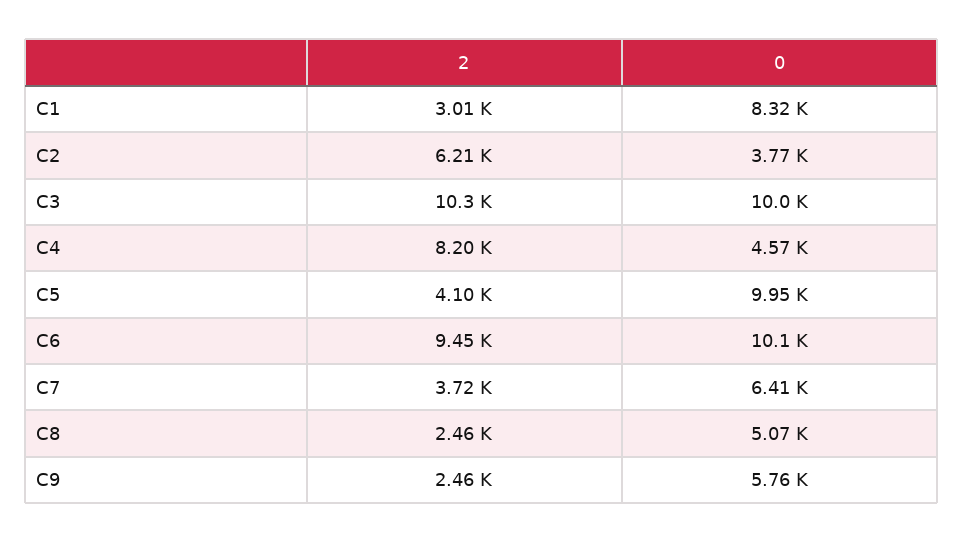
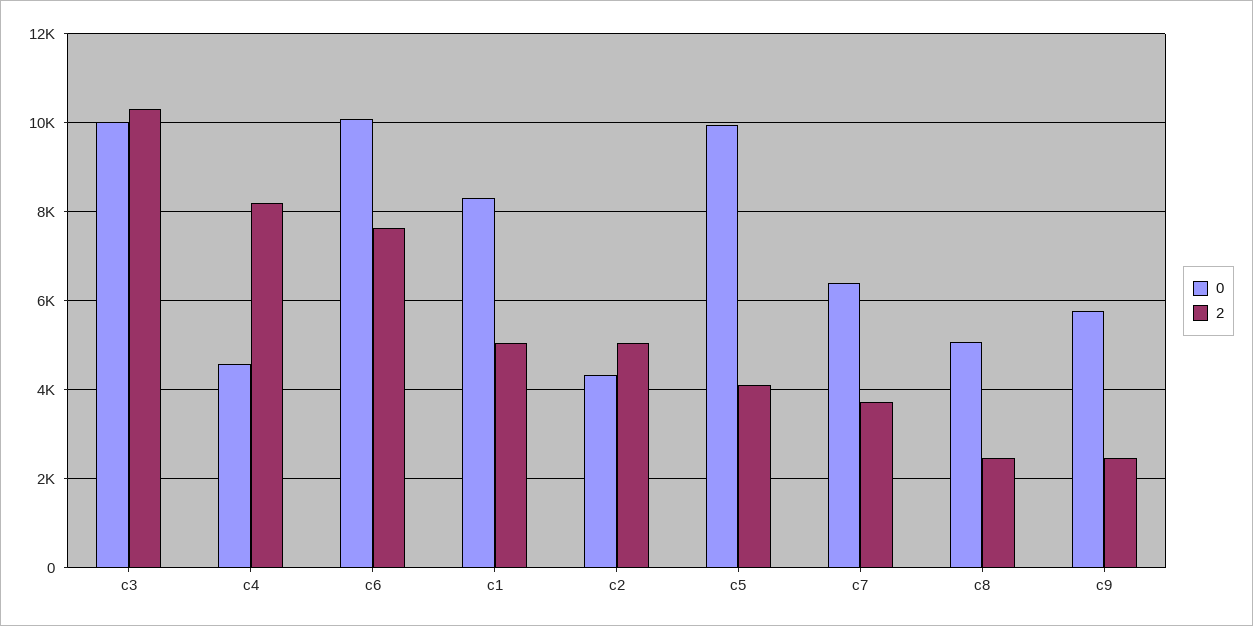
2, C1: 3010 -> 5000
2, C2: 6210 -> 5000
0, C2: 3770 -> 4400
2, C6: 9450 -> 7600

